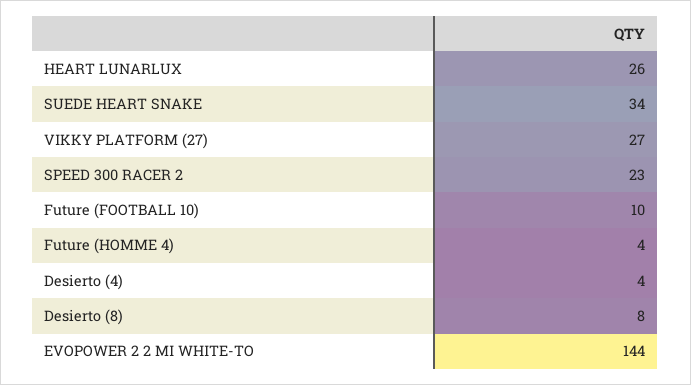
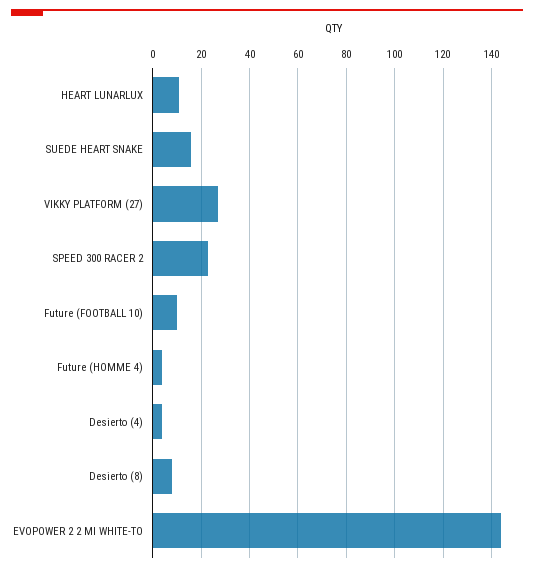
HEART LUNARLUX: 26 -> 10
SUEDE HEART SNAKE: 34 -> 15

